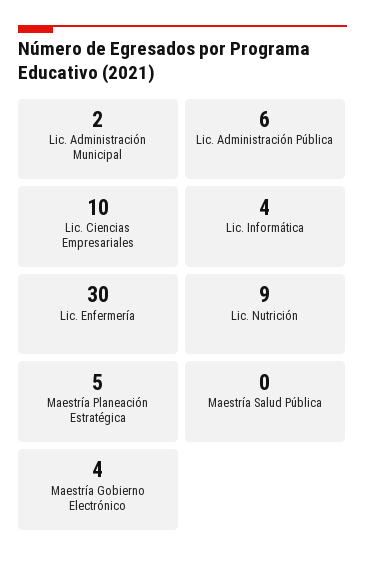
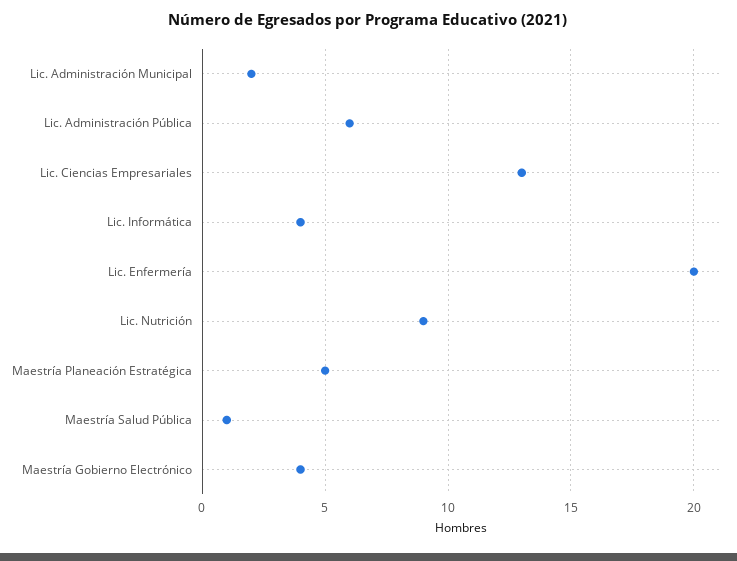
Lic. Ciencias Empresariales: 10 -> 13
Lic. Enfermería: 30 -> 20
Maestría Salud Pública: 0 -> 1

